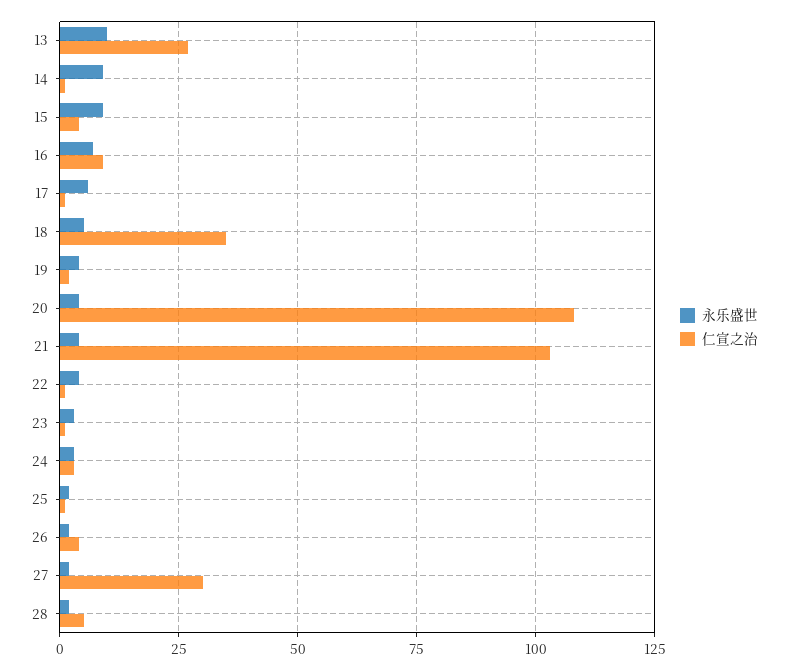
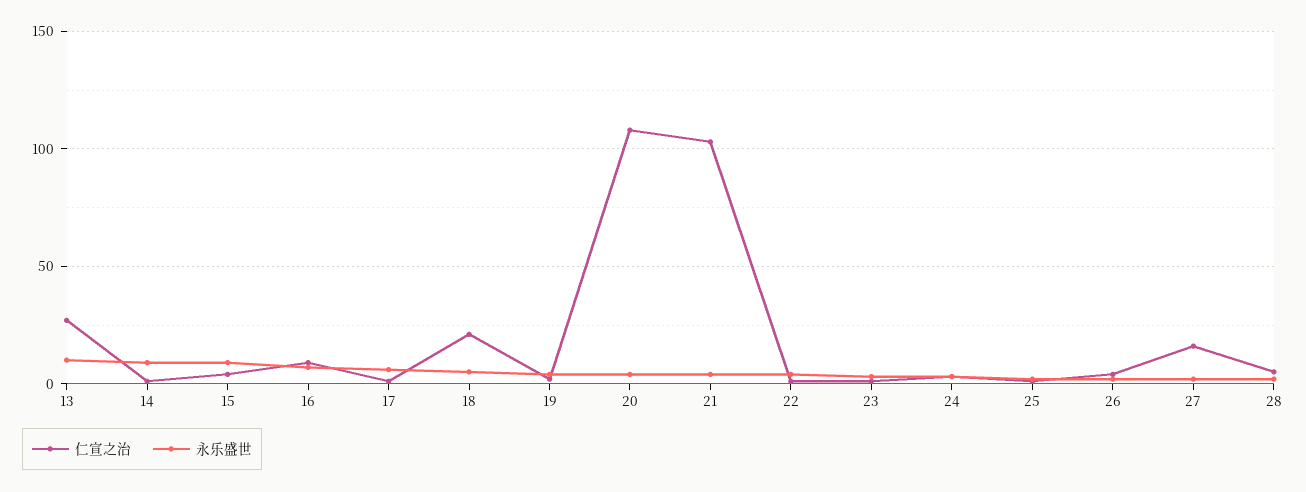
仁宣之治, 18: 35 -> 20
仁宣之治, 27: 30 -> 15

